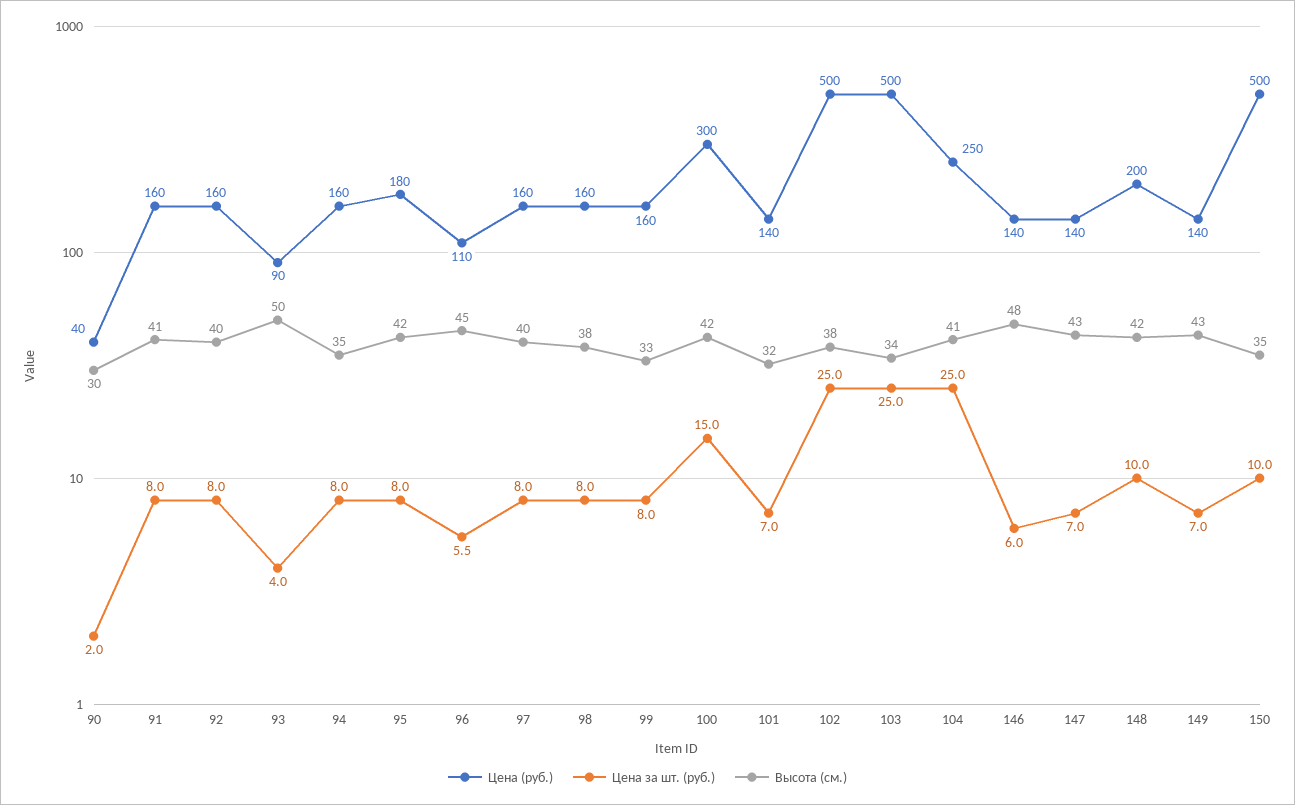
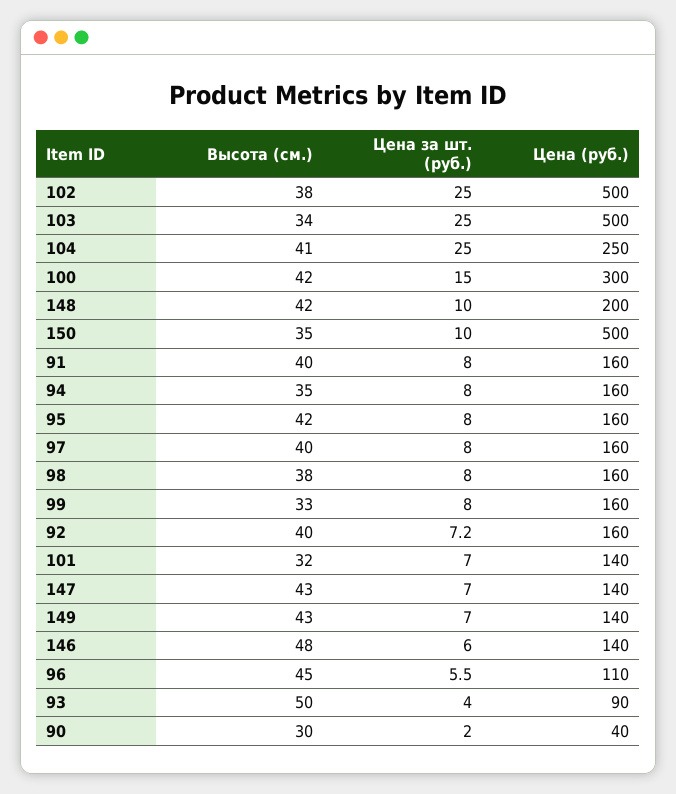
Высота (см.), 91: 41 -> 40
Цена за шт. (руб.), 92: 8 -> 7.2
Цена (руб.), 95: 180 -> 160

